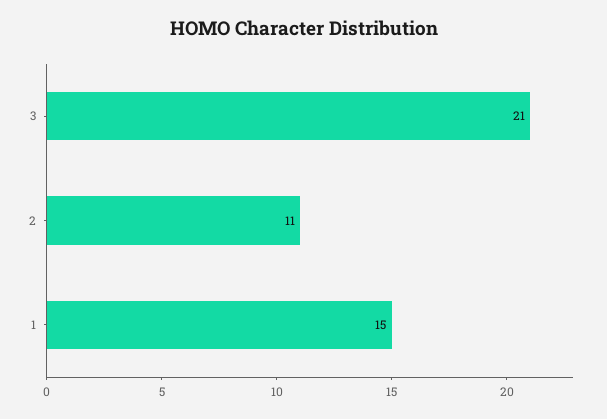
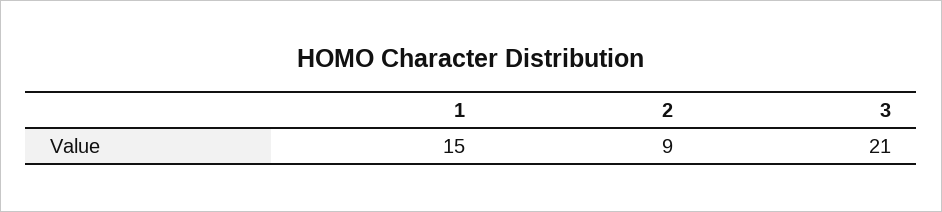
2: 11 -> 9

